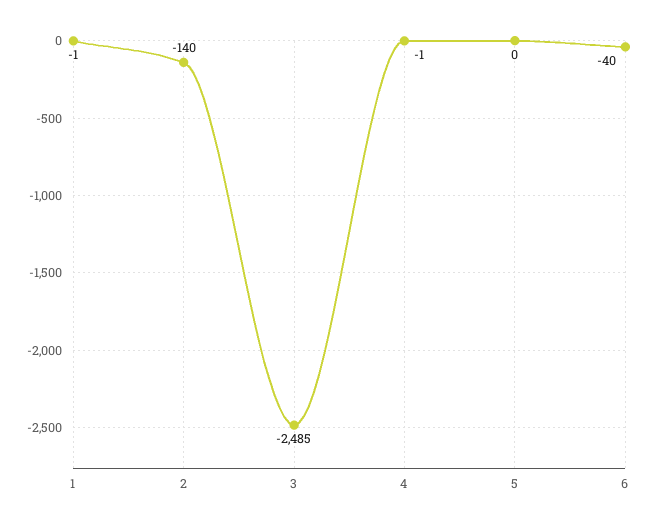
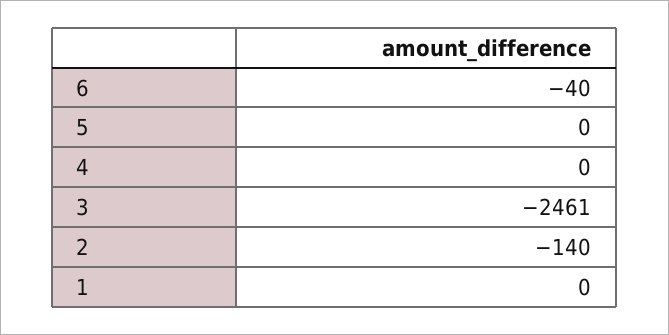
1: -1 -> 0
3: -2485 -> -2461
4: -1 -> 0

